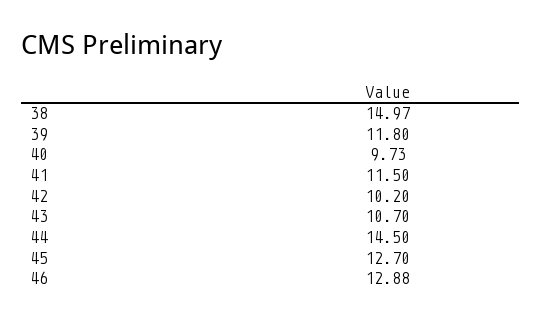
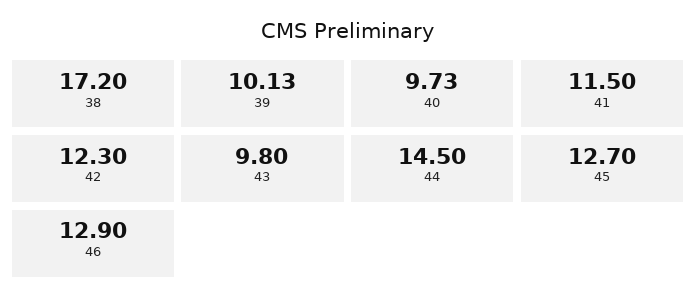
38: 14.97 -> 17.2
39: 11.8 -> 10.13
42: 10.2 -> 12.3
43: 10.7 -> 9.8
46: 12.88 -> 12.9

